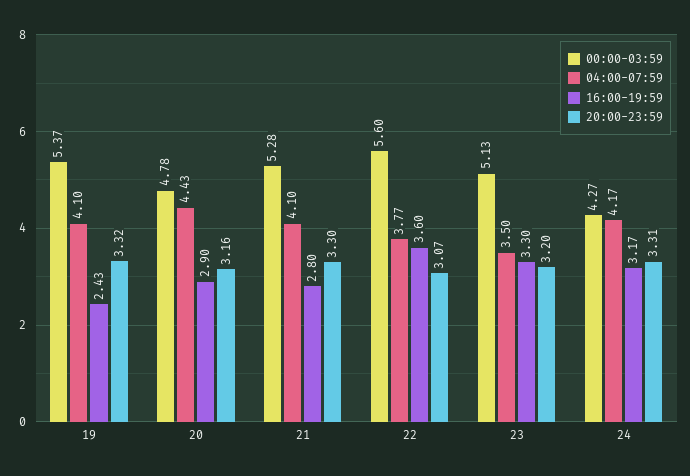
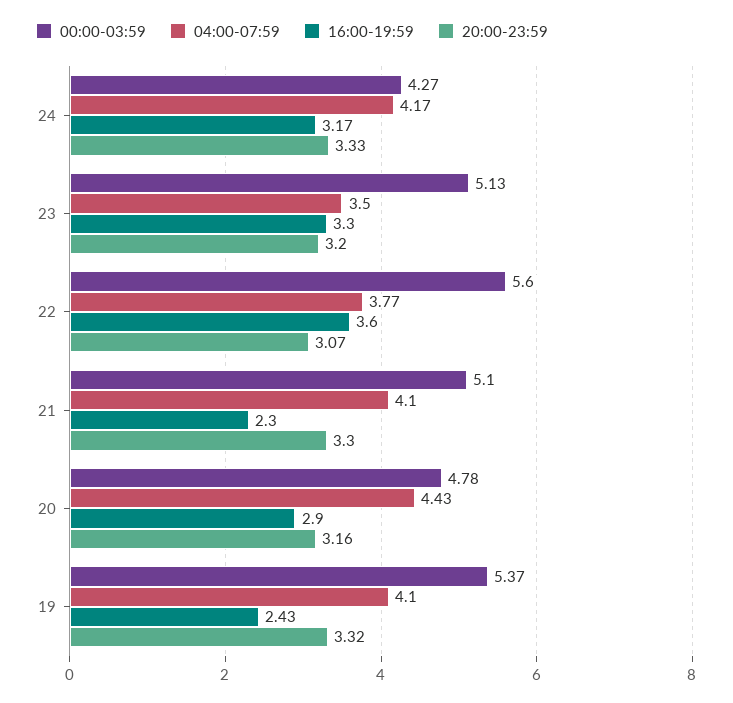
00:00-03:59, 21: 5.28 -> 5.1
16:00-19:59, 21: 2.8 -> 2.3
20:00-23:59, 24: 3.31 -> 3.33

